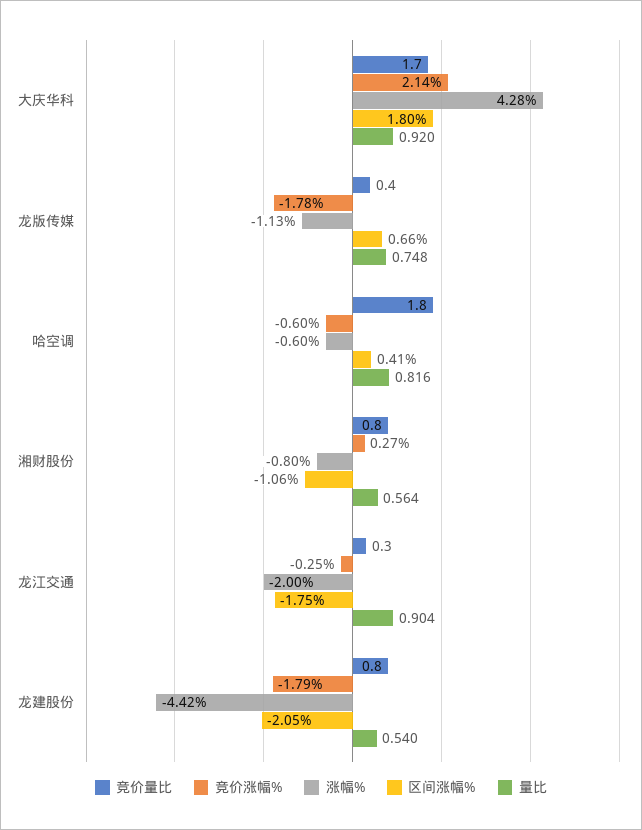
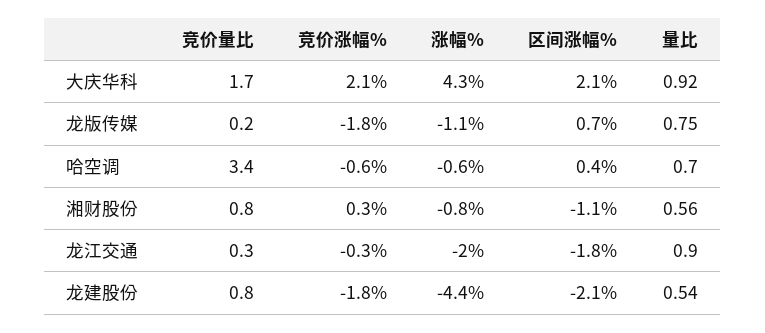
区间涨幅%, 大庆华科: 1.8 -> 2.1
竞价量比, 龙版传媒: 0.4 -> 0.2
竞价量比, 哈空调: 1.8 -> 3.4
量比, 哈空调: 0.816 -> 0.7

